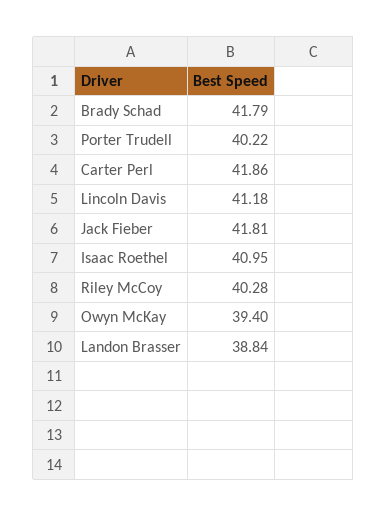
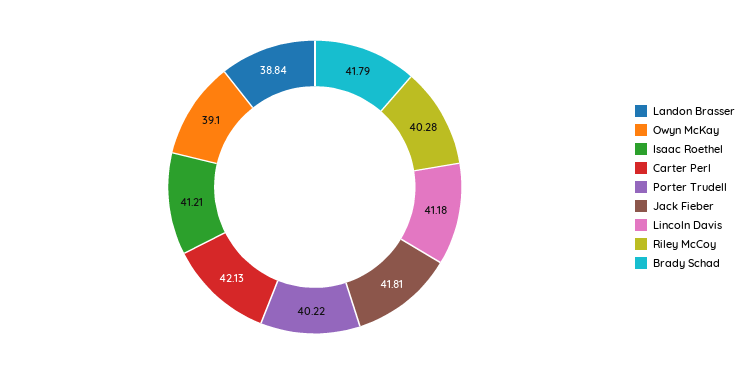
Carter Perl: 41.86 -> 42.13
Isaac Roethel: 40.95 -> 41.21
Owyn McKay: 39.4 -> 39.1

